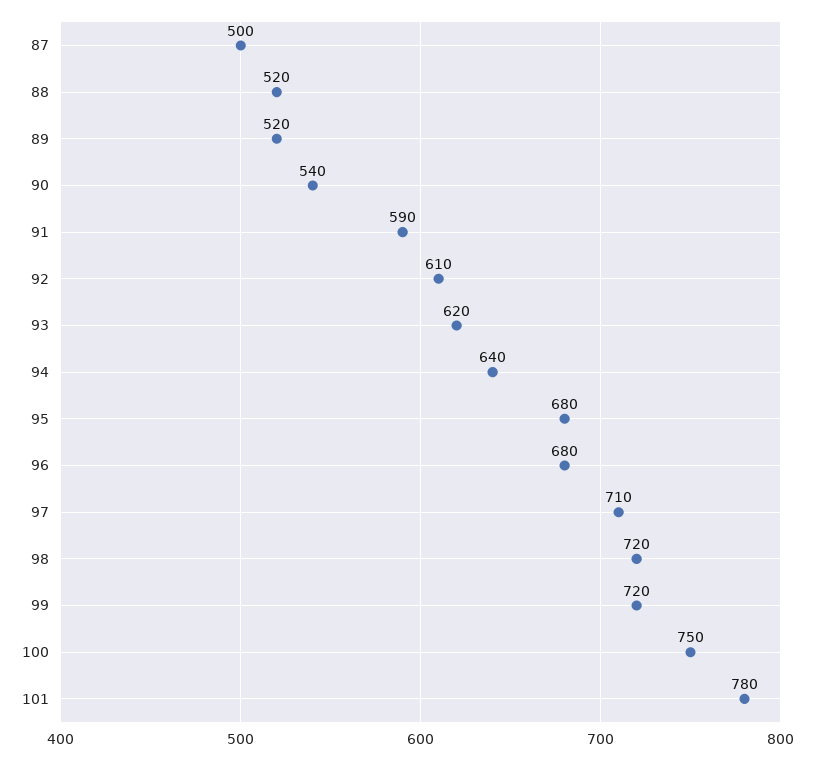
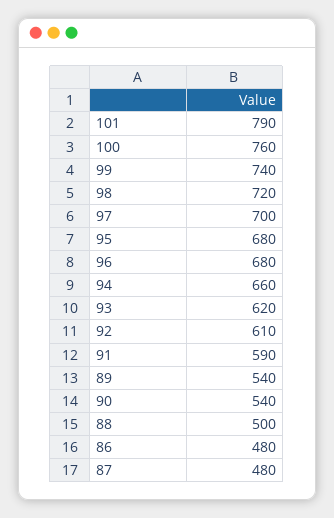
87: 500 -> 480
88: 520 -> 500
89: 520 -> 540
94: 640 -> 660
97: 710 -> 700
99: 720 -> 740
100: 750 -> 760
101: 780 -> 790
86: none -> 480

